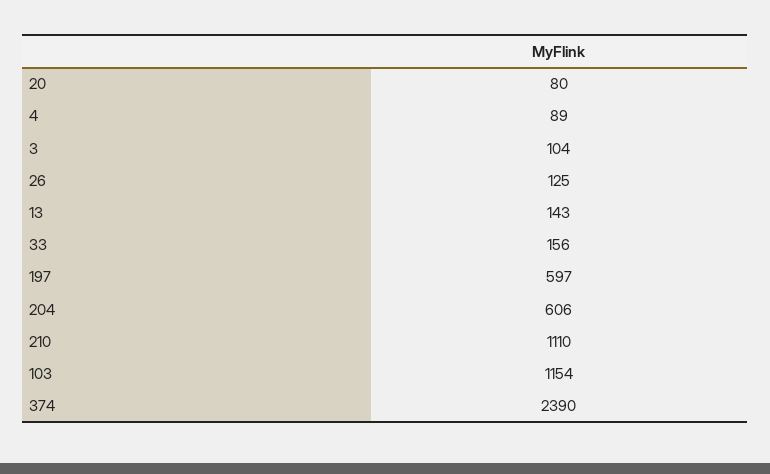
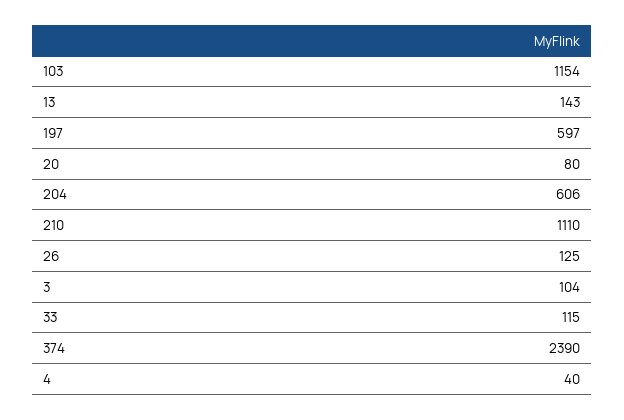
4: 89 -> 40
33: 156 -> 115

